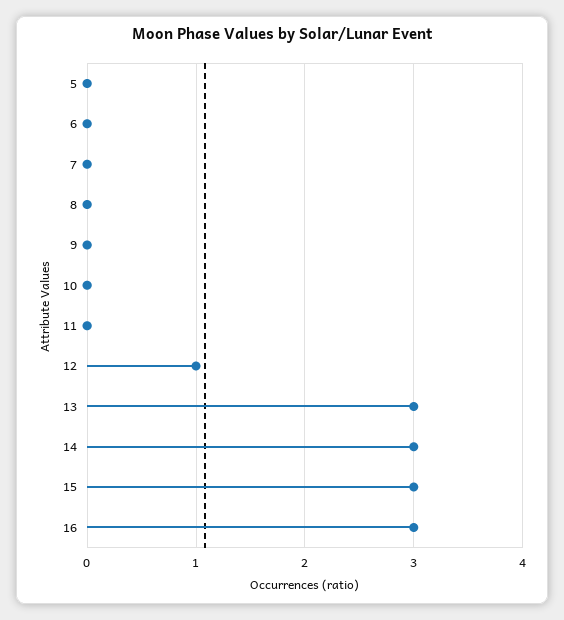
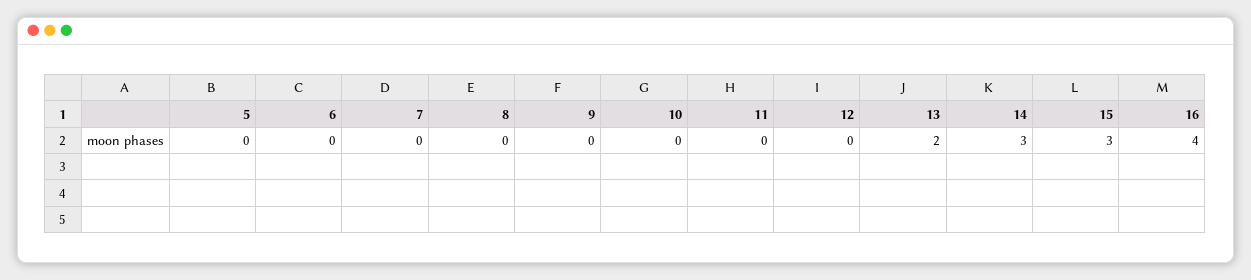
12: 1 -> 0
13: 3 -> 2
16: 3 -> 4

